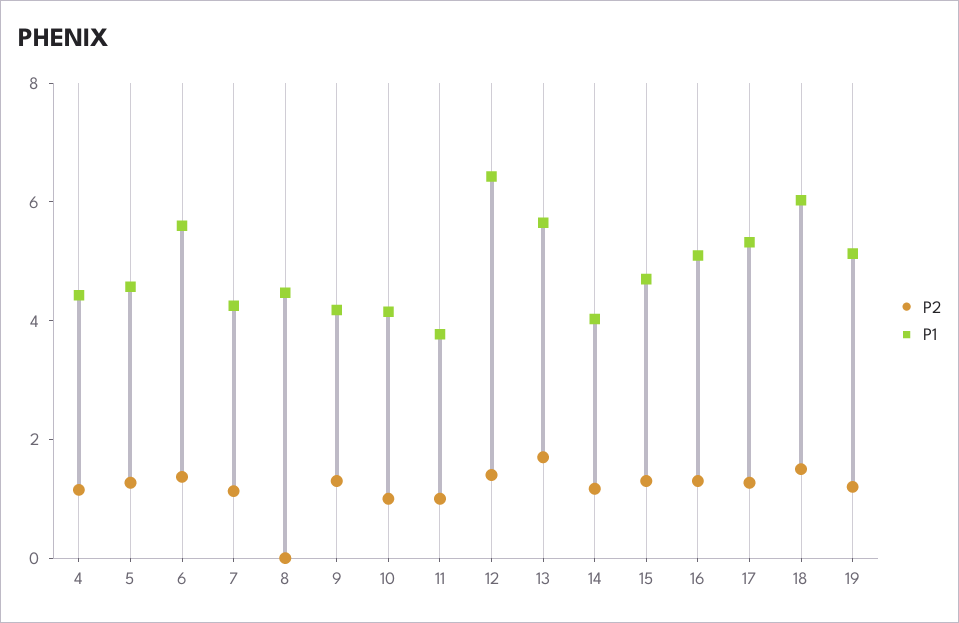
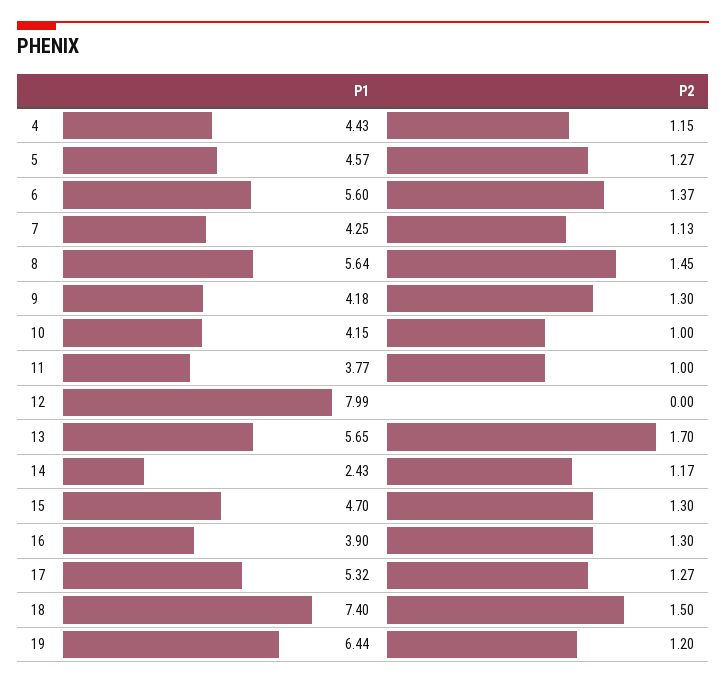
P2, 8: 0 -> 1.45
P1, 8: 4.5 -> 5.64
P2, 12: 1.5 -> 0
P1, 12: 6.5 -> 7.99
P1, 14: 4 -> 2.43
P1, 16: 5 -> 3.9
P1, 18: 6 -> 7.4
P1, 19: 5 -> 6.44

